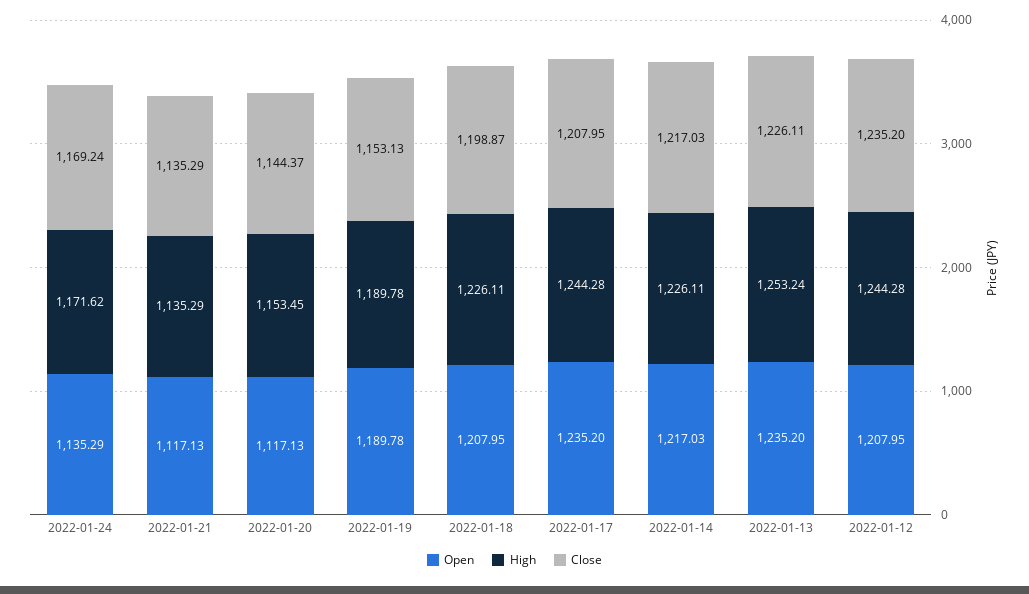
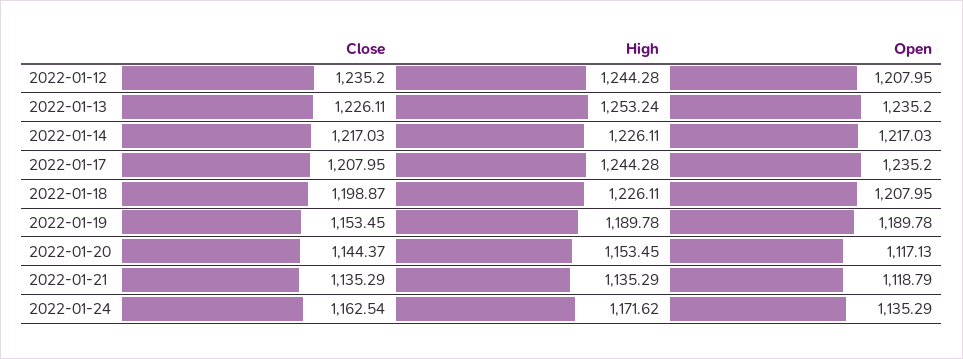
Close, 2022-01-24: 1169.24 -> 1162.54
Open, 2022-01-21: 1117.13 -> 1118.79
Close, 2022-01-19: 1153.13 -> 1153.45

